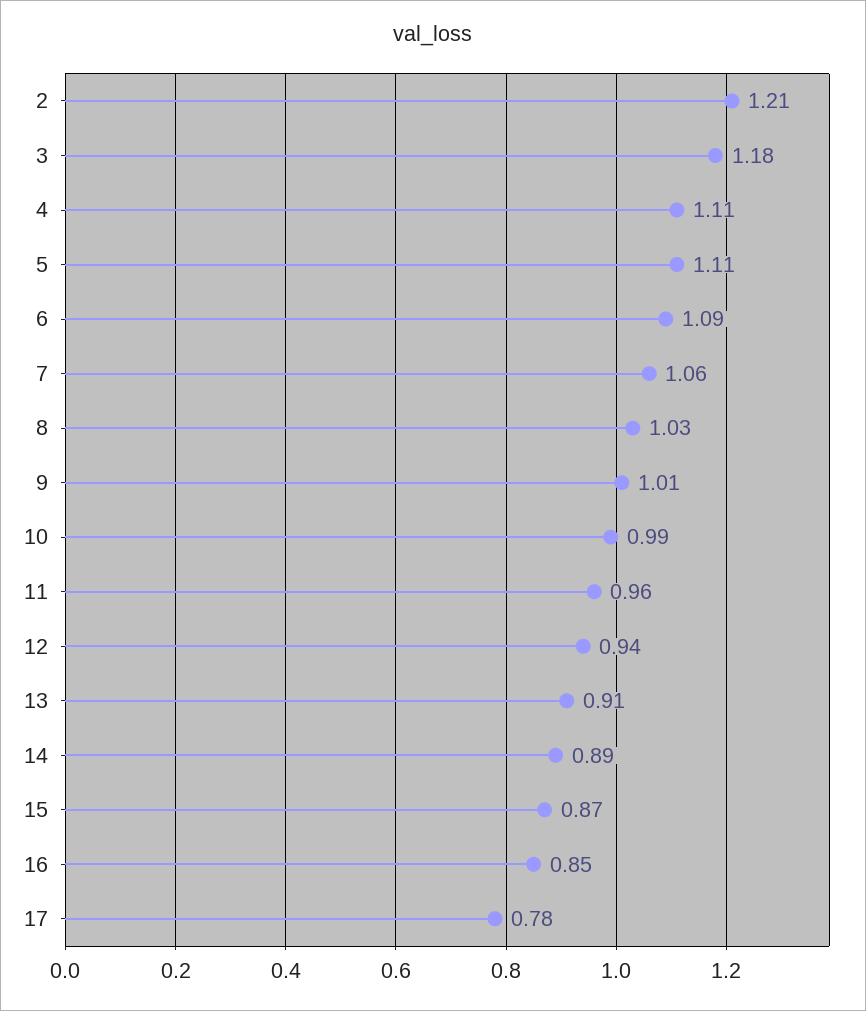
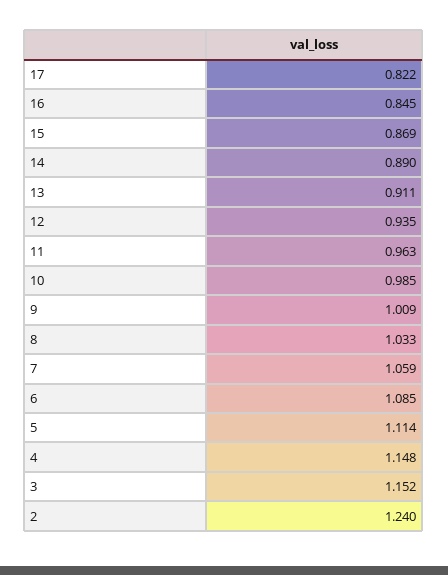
2: 1.21 -> 1.24
3: 1.18 -> 1.152
4: 1.11 -> 1.148
17: 0.78 -> 0.822

